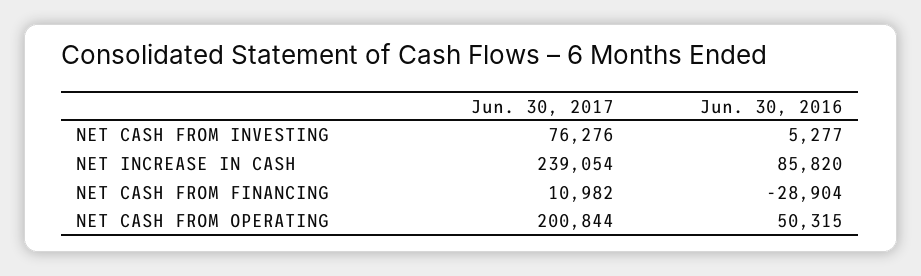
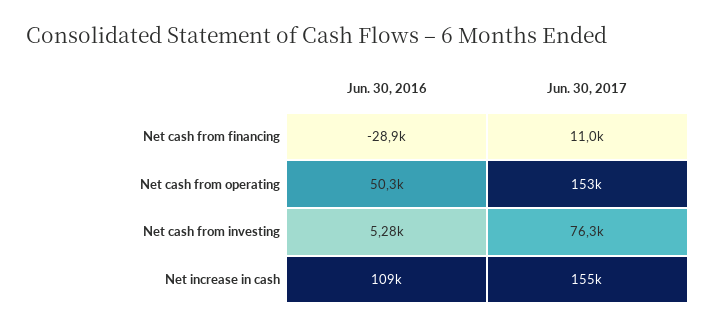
Jun. 30, 2017, NET INCREASE IN CASH: 239054 -> 155000
Jun. 30, 2016, NET INCREASE IN CASH: 85820 -> 109000
Jun. 30, 2017, NET CASH FROM OPERATING: 200844 -> 153000

